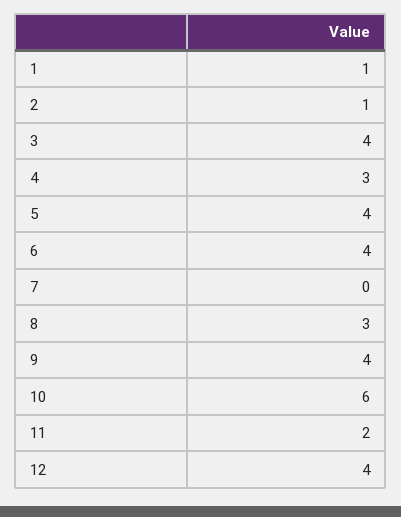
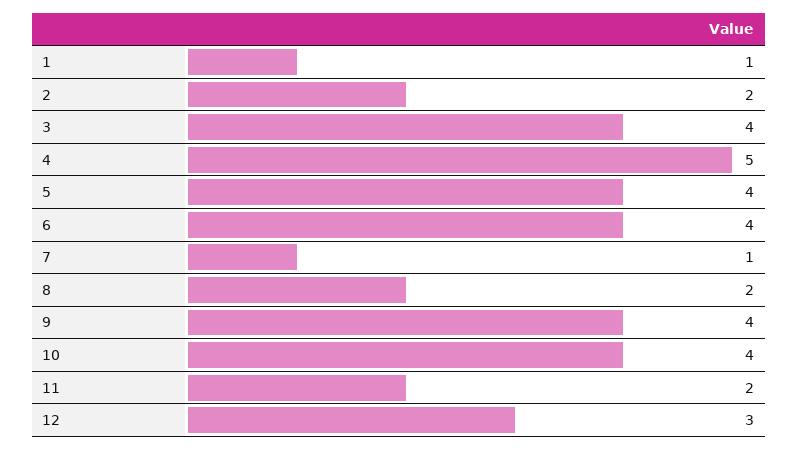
2: 1 -> 2
4: 3 -> 5
7: 0 -> 1
8: 3 -> 2
10: 6 -> 4
12: 4 -> 3

